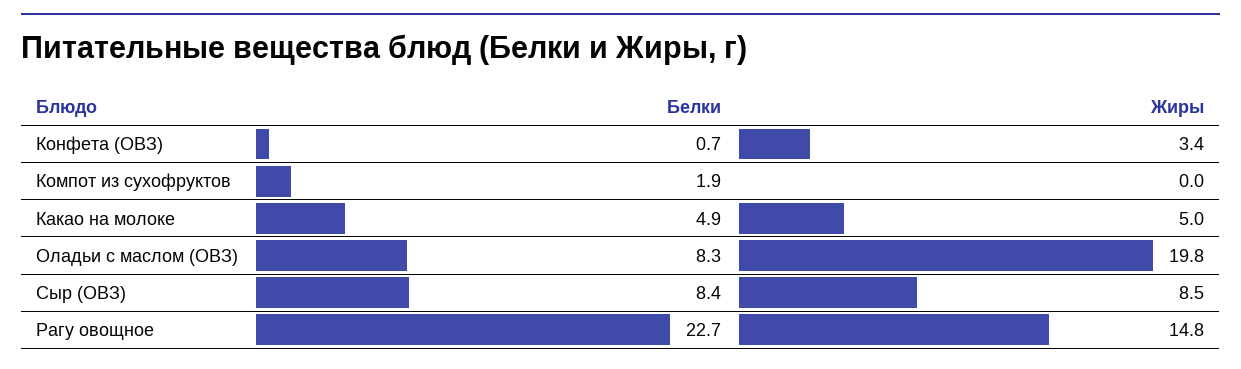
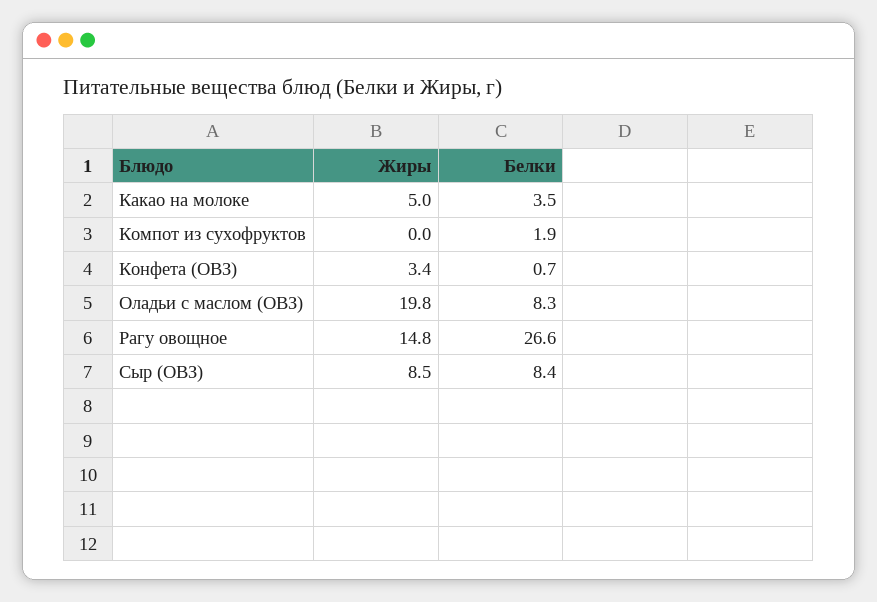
Белки, Какао на молоке: 4.9 -> 3.5
Белки, Рагу овощное: 22.7 -> 26.6

